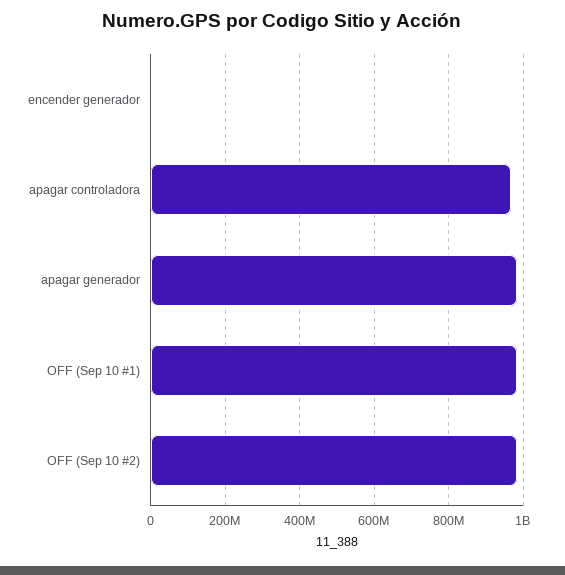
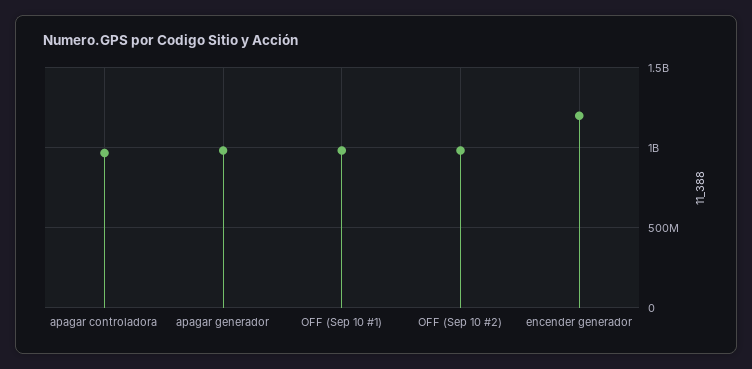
encender generador: 0 -> 1200000000

